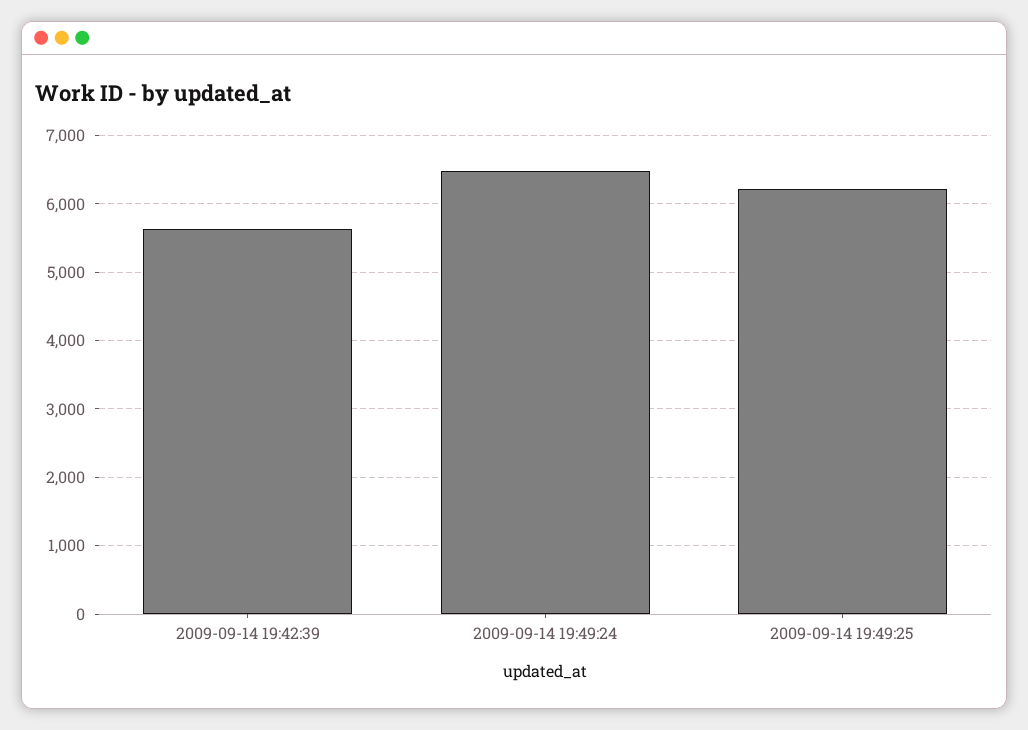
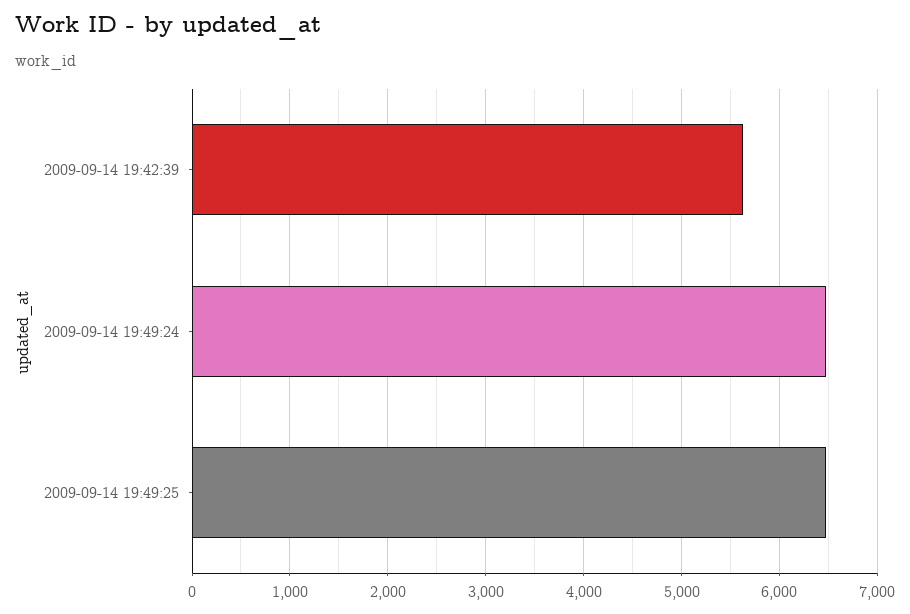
2009-09-14 19:49:25: 6200 -> 6500

